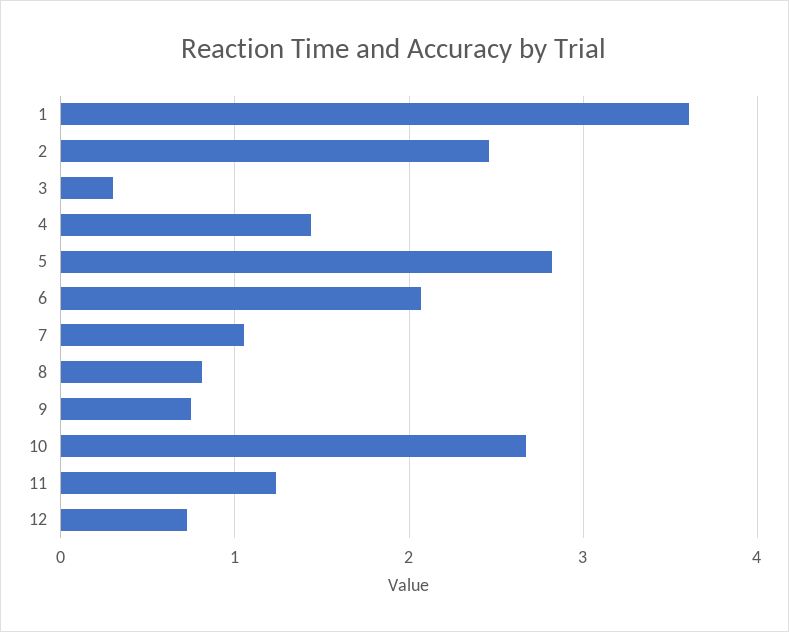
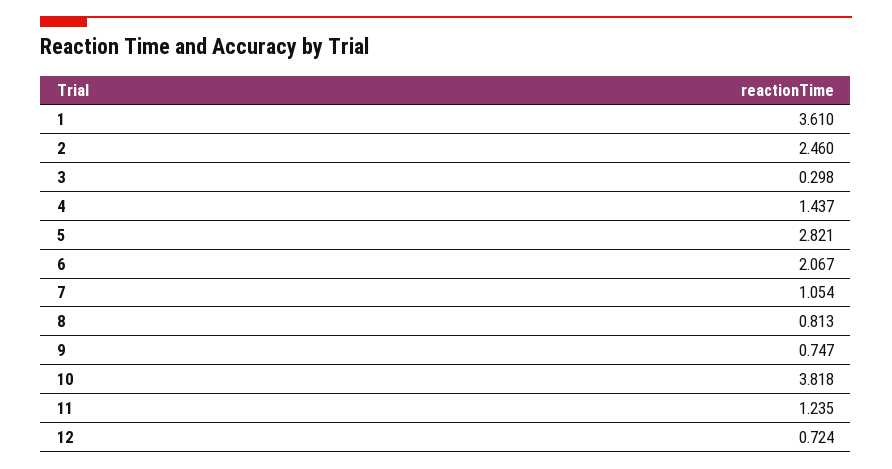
10: 2.7 -> 3.818

